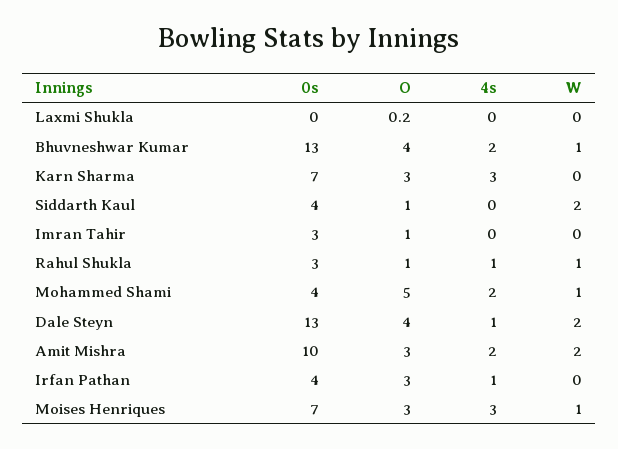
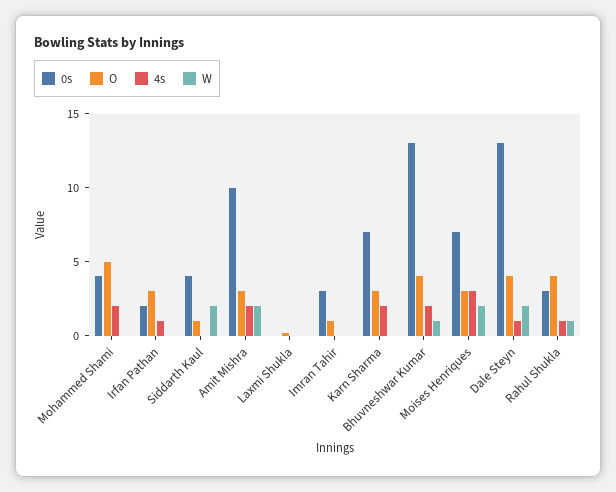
4s, Karn Sharma: 3 -> 2
O, Rahul Shukla: 1 -> 4
W, Mohammed Shami: 1 -> 0
0s, Irfan Pathan: 4 -> 2
W, Moises Henriques: 1 -> 2

